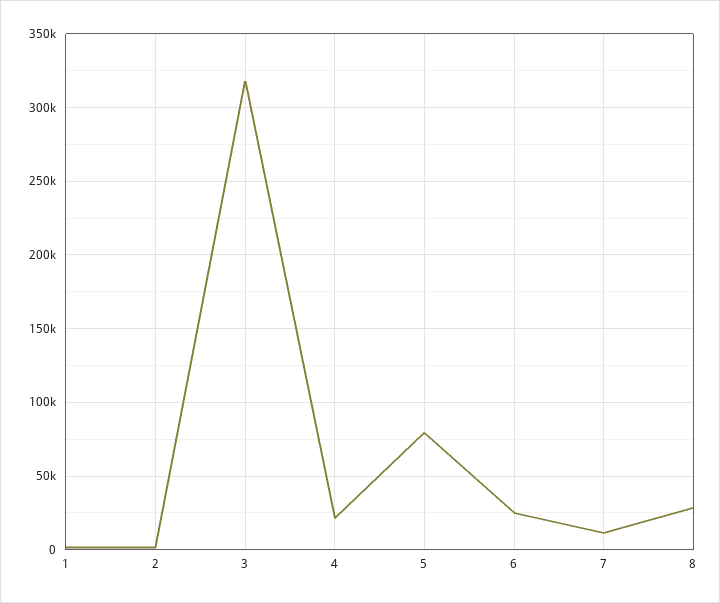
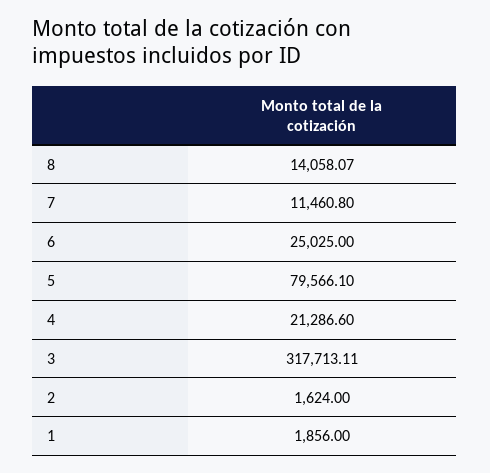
8: 30000 -> 14058.07

